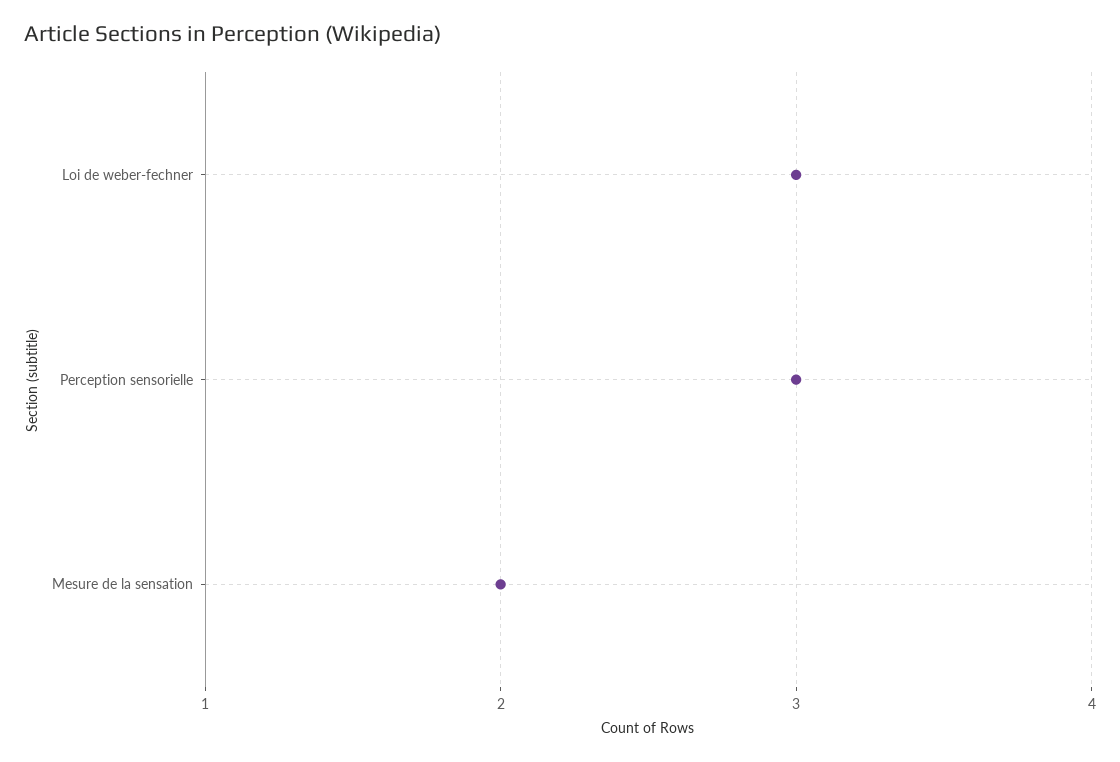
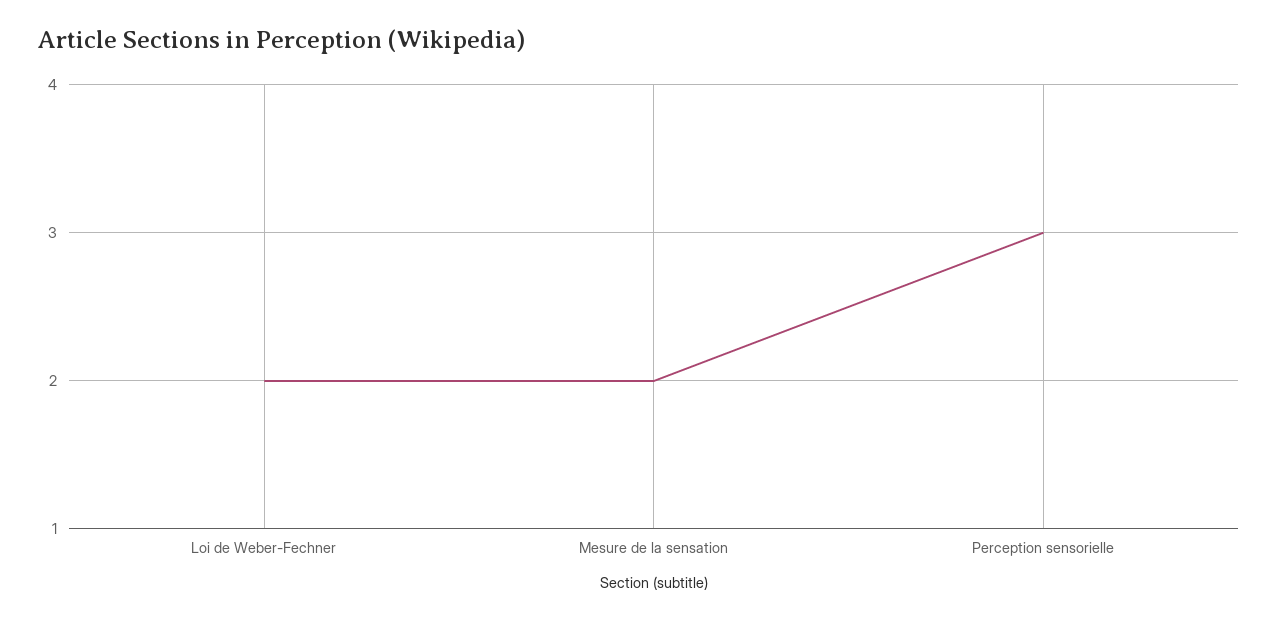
Loi de weber-fechner: 3 -> 2

